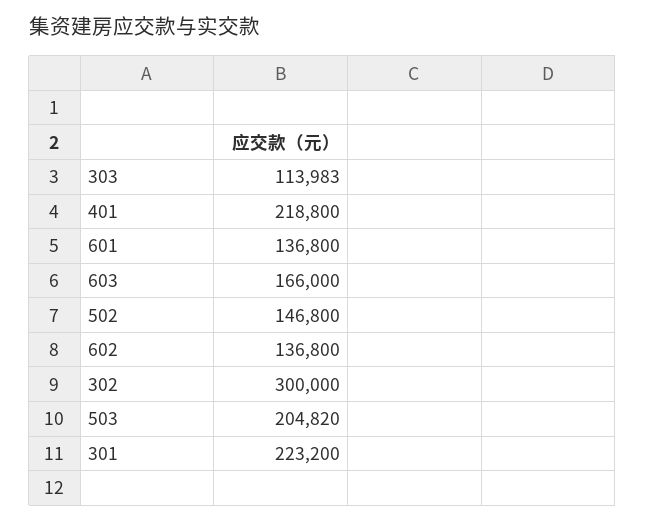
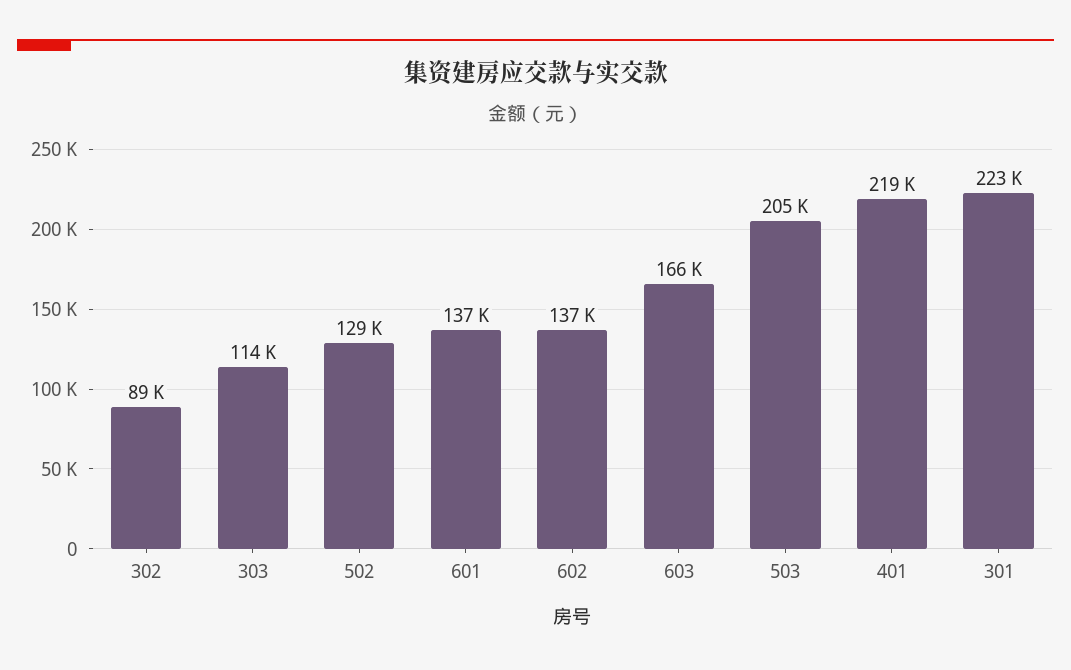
502: 146800 -> 129000
302: 300000 -> 89000

